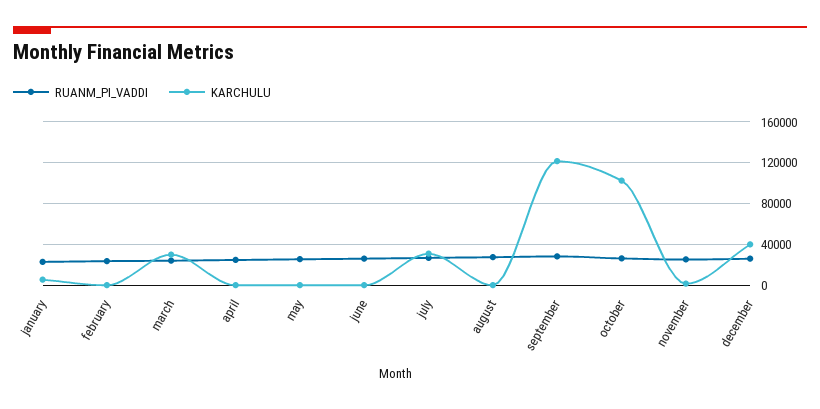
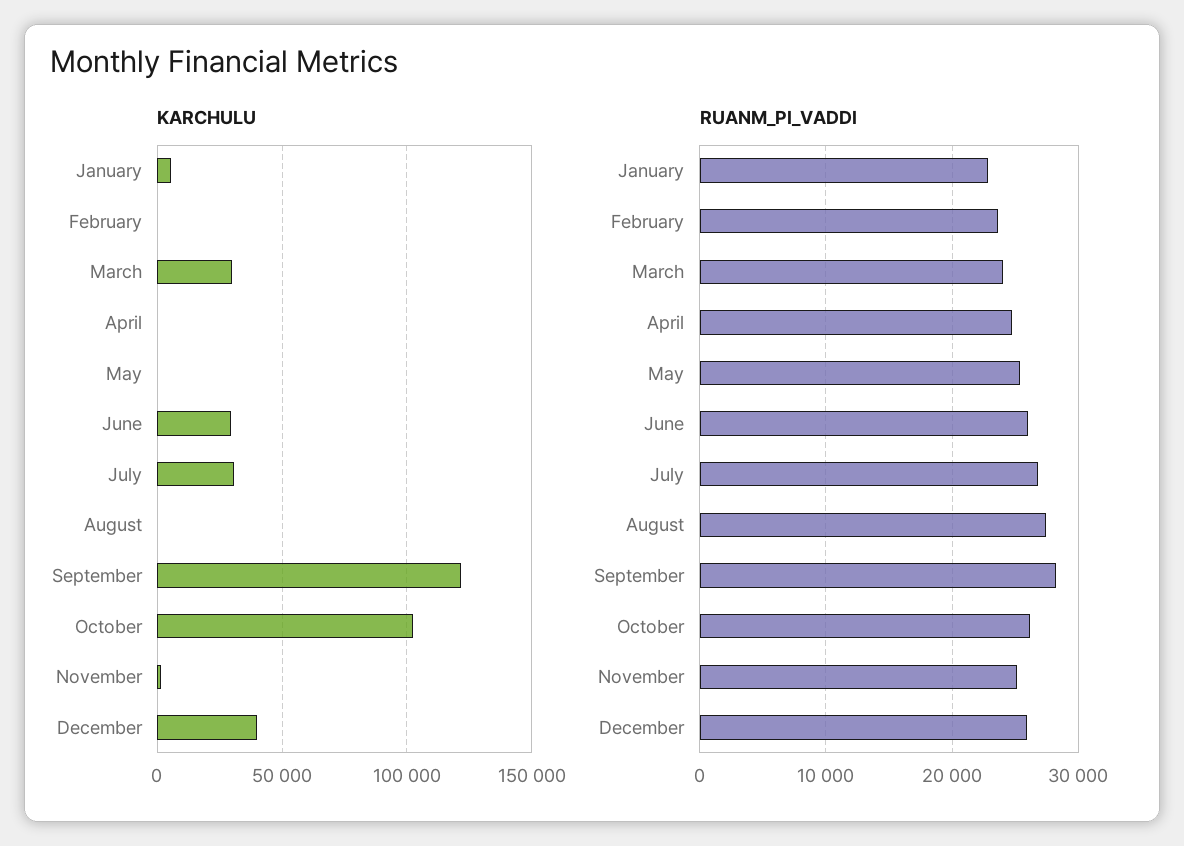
KARCHULU, june: 0 -> 30000

